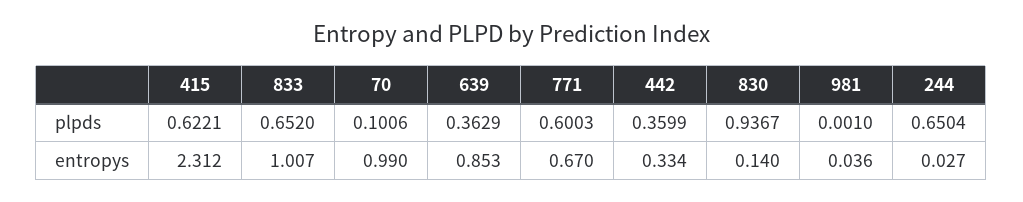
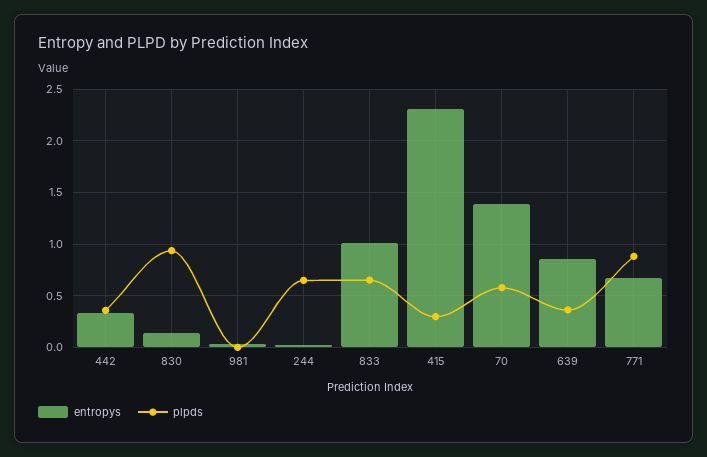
plpds, 415: 0.6221 -> 0.3
plpds, 70: 0.1006 -> 0.6
plpds, 771: 0.6003 -> 0.9
entropys, 70: 0.99 -> 1.4

